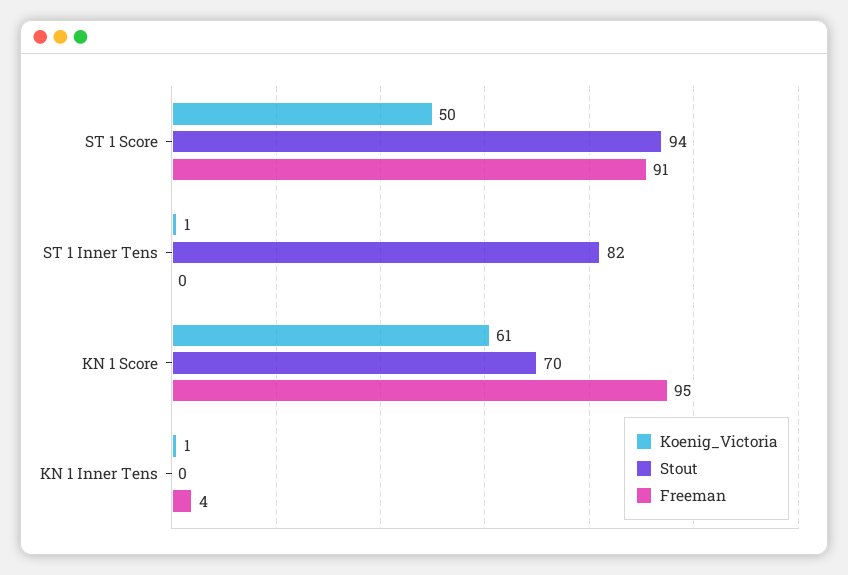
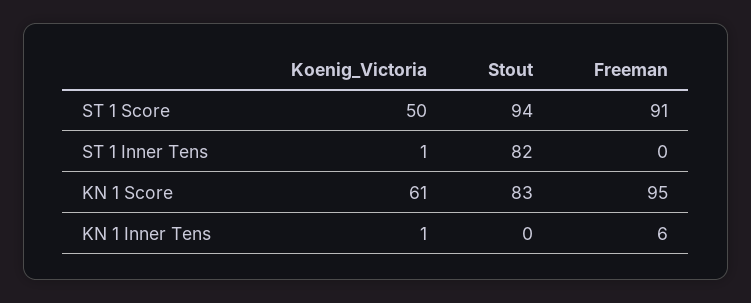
Stout, KN 1 Score: 70 -> 83
Freeman, KN 1 Inner Tens: 4 -> 6

